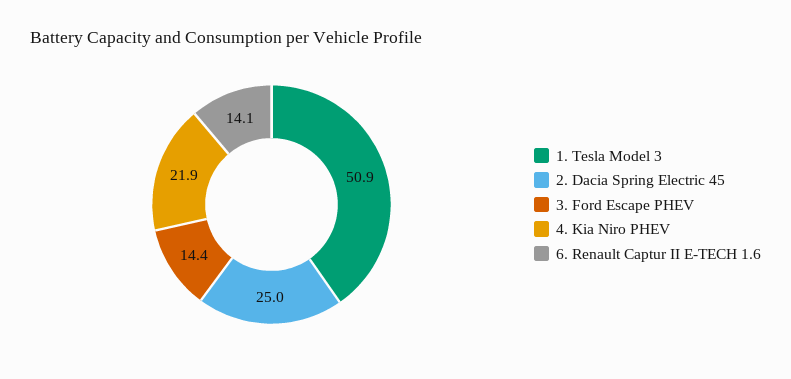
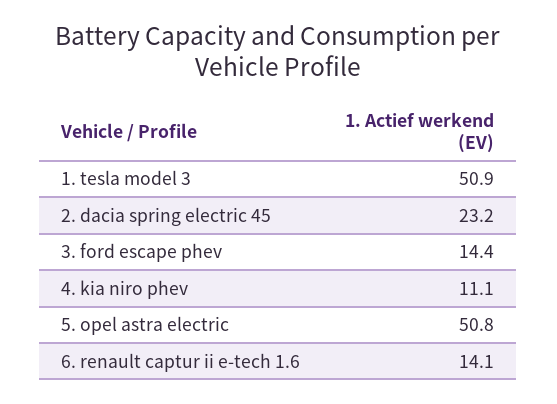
2. Dacia Spring Electric 45: 25 -> 23.2
4. Kia Niro PHEV: 21.9 -> 11.1
5. opel astra electric: none -> 50.8

